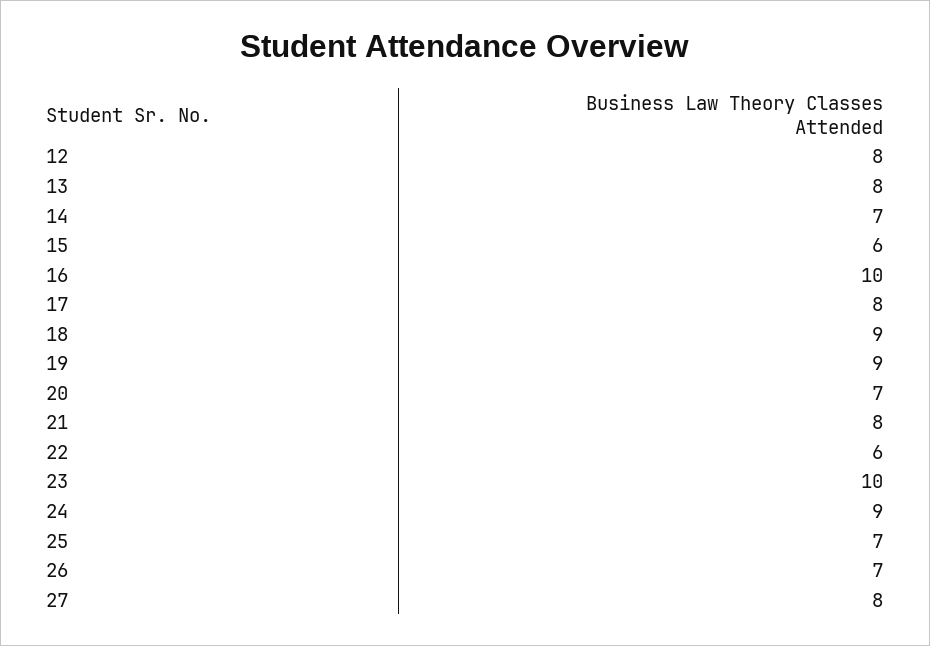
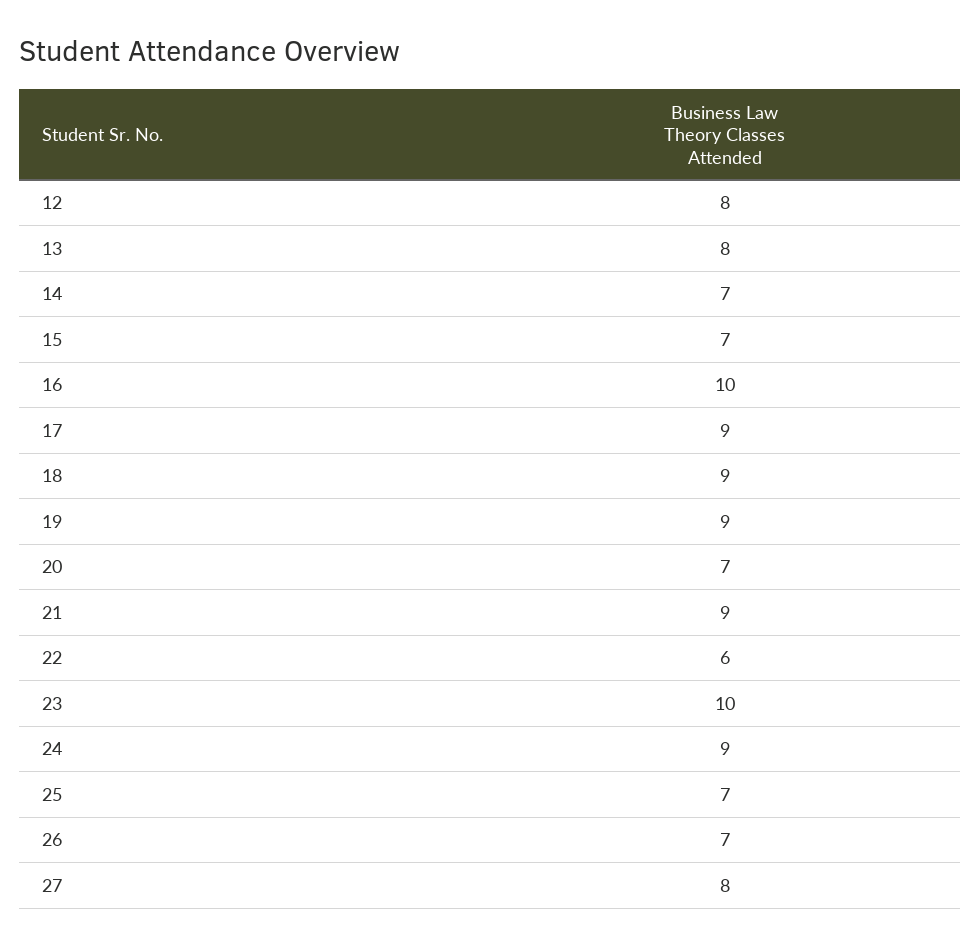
15: 6 -> 7
17: 8 -> 9
21: 8 -> 9

